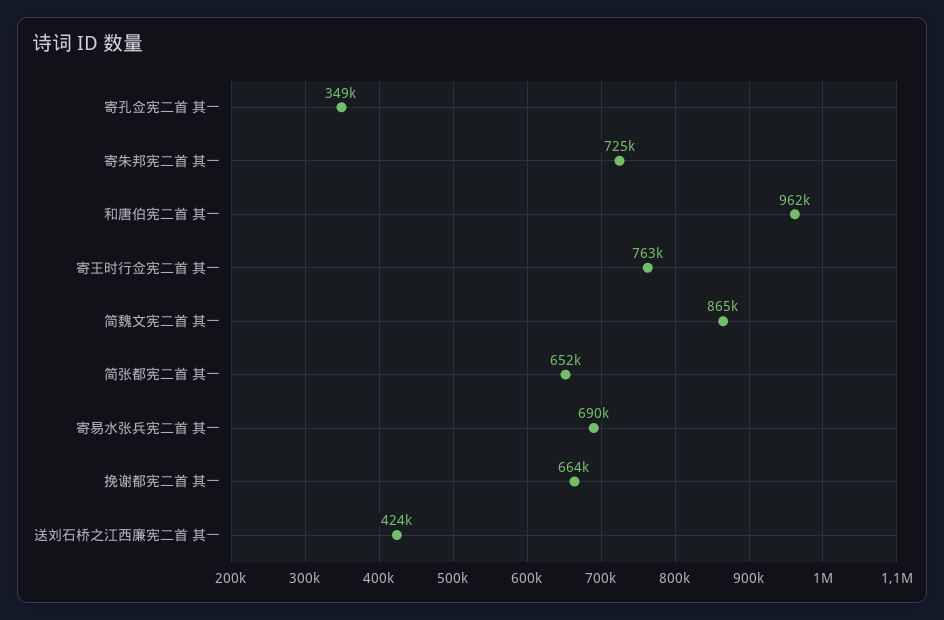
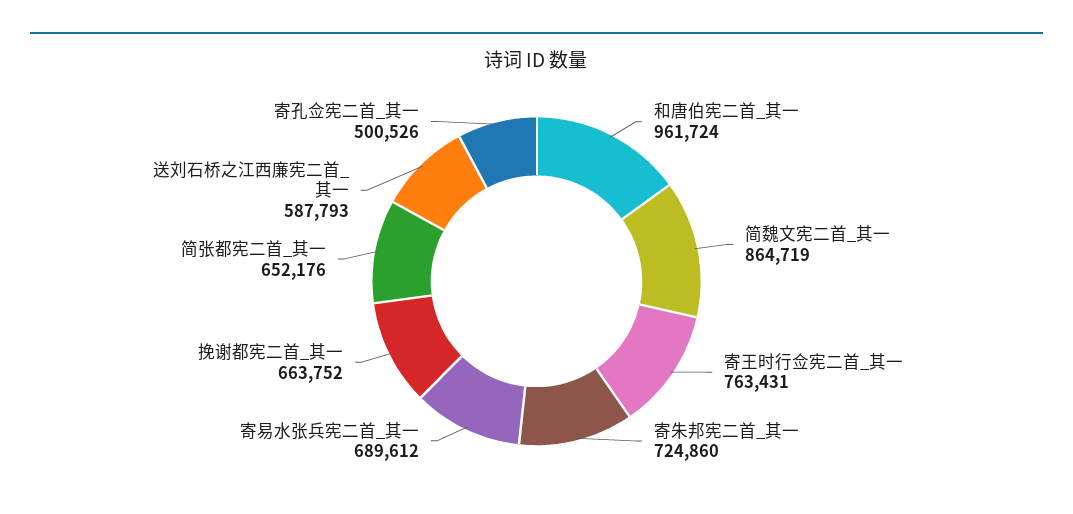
寄孔佥宪二首 其一: 349000 -> 500526
送刘石桥之江西廉宪二首 其一: 424000 -> 587793

